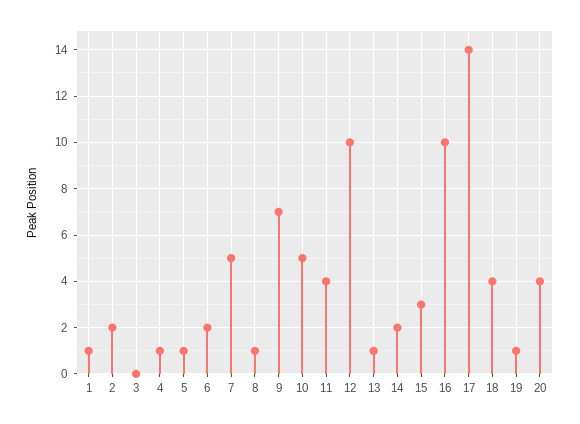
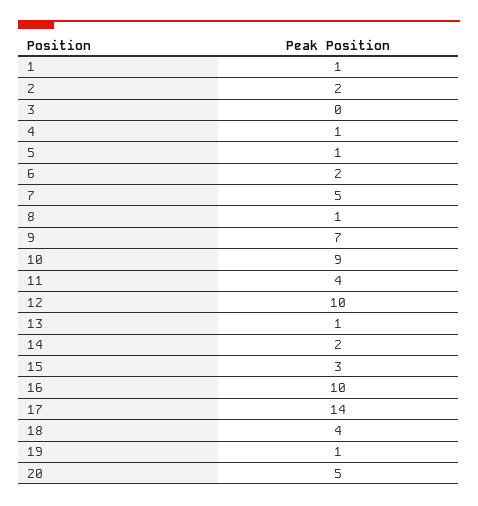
10: 5 -> 9
20: 4 -> 5

